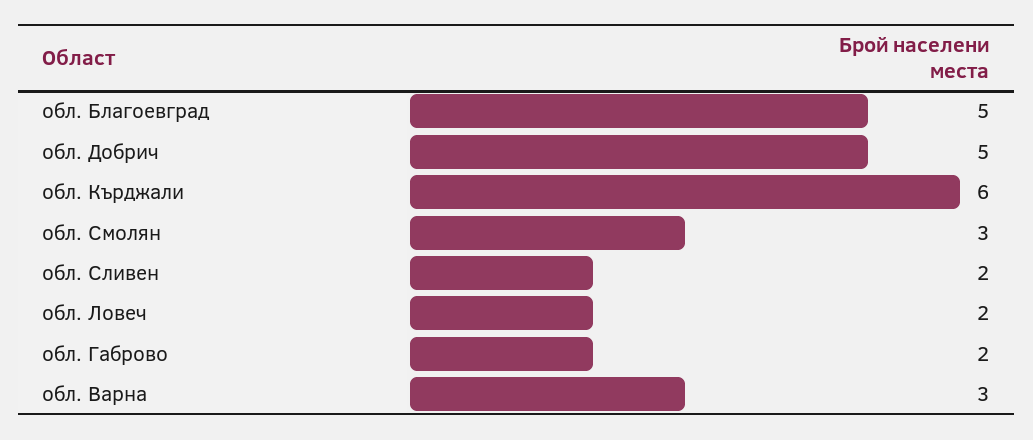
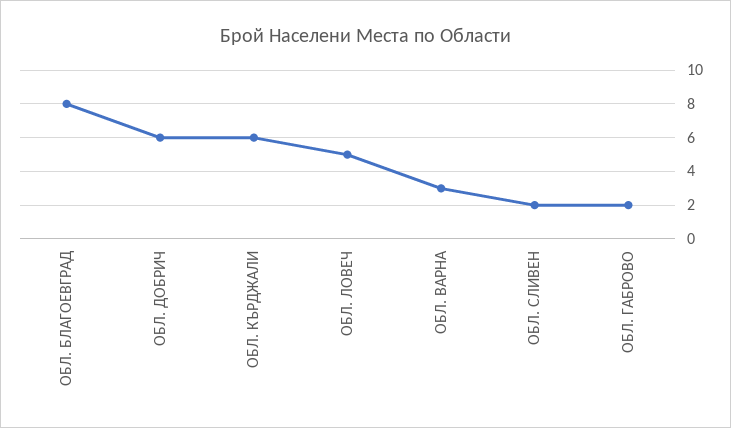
обл. Благоевград: 5 -> 8
обл. Добрич: 5 -> 6
обл. Смолян: 3 -> none
обл. Ловеч: 2 -> 5

